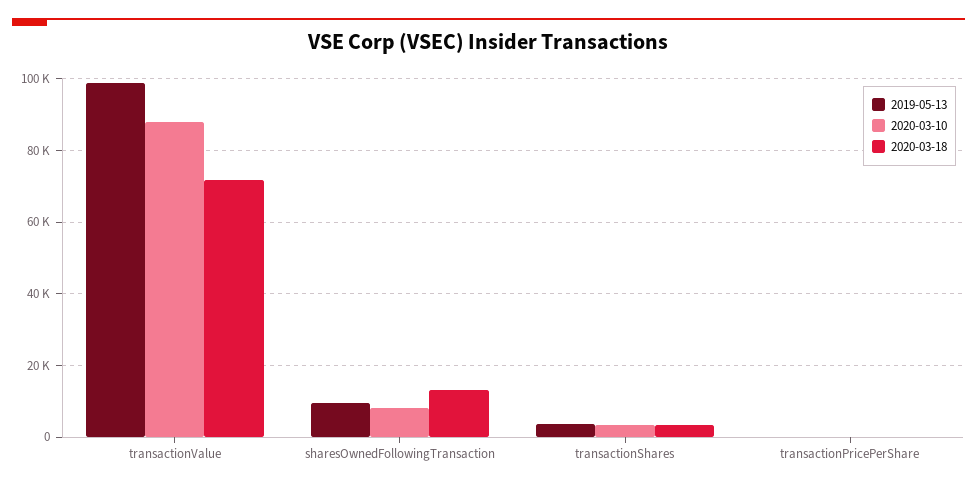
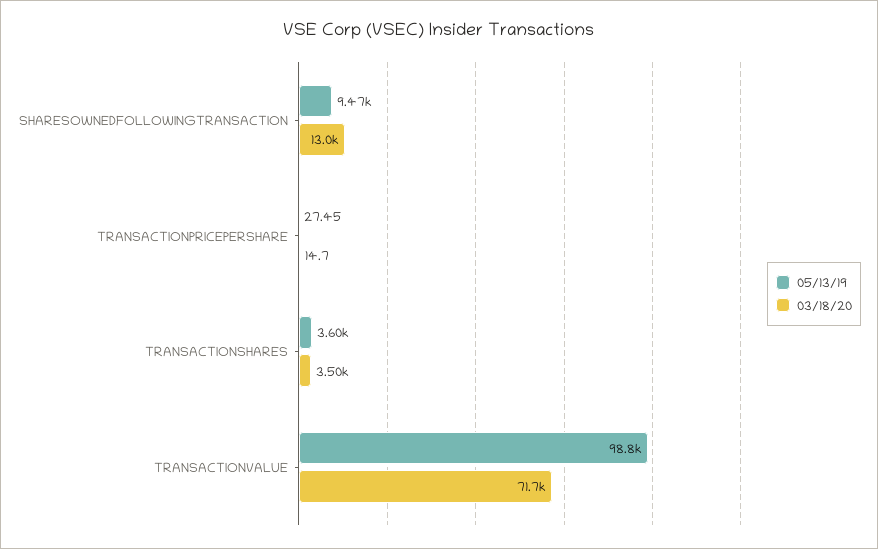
2020-03-10, transactionValue: 88000 -> none
2020-03-10, sharesOwnedFollowingTransaction: 8000 -> none
2020-03-10, transactionShares: 4000 -> none
2020-03-10, transactionPricePerShare: 0 -> none

